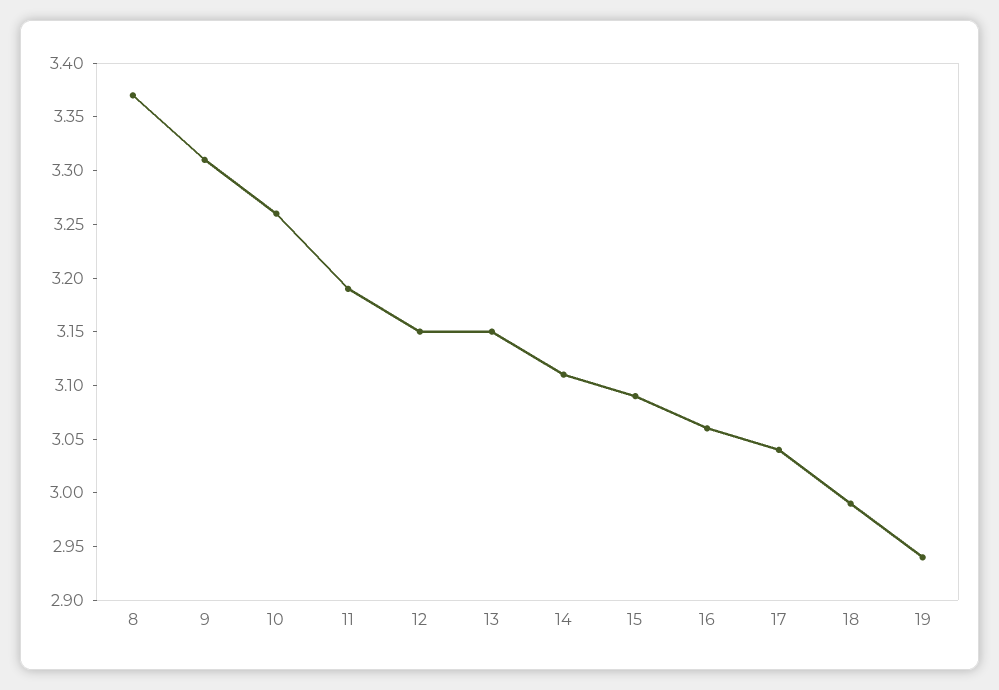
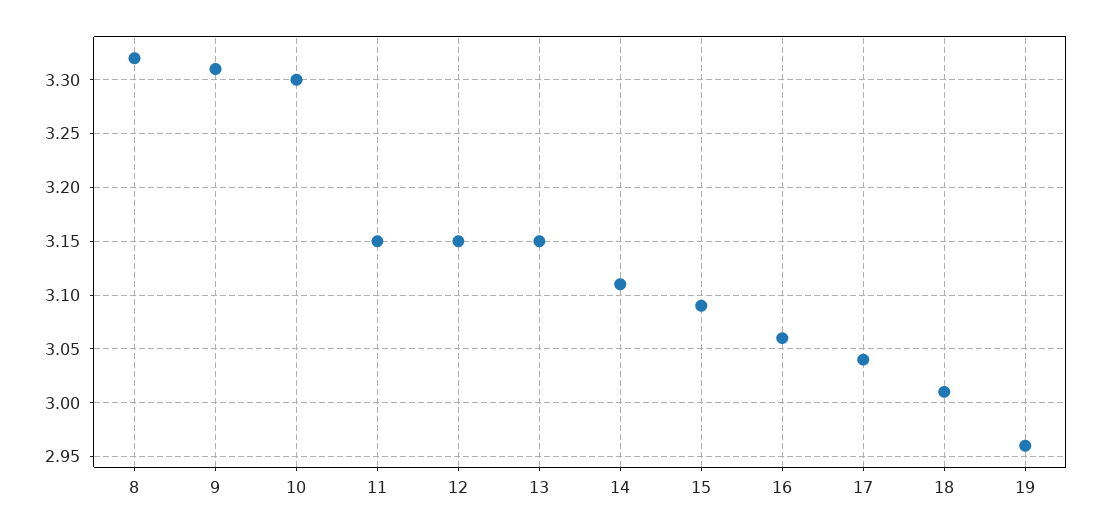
8: 3.37 -> 3.32
10: 3.26 -> 3.3
11: 3.19 -> 3.15
18: 2.99 -> 3.01
19: 2.94 -> 2.96

